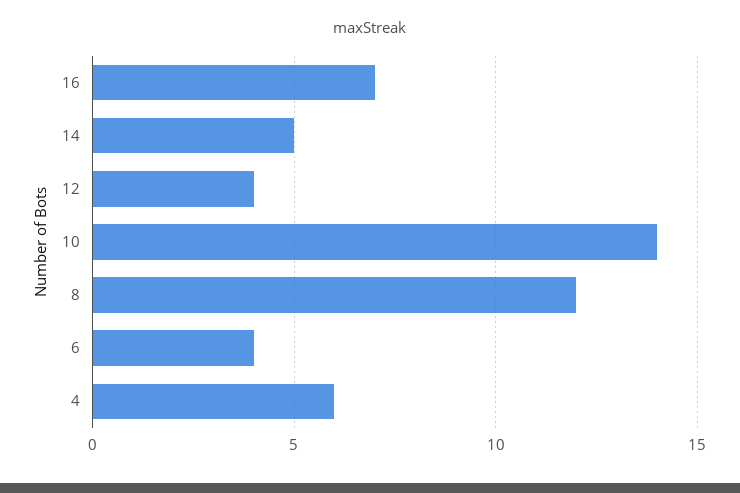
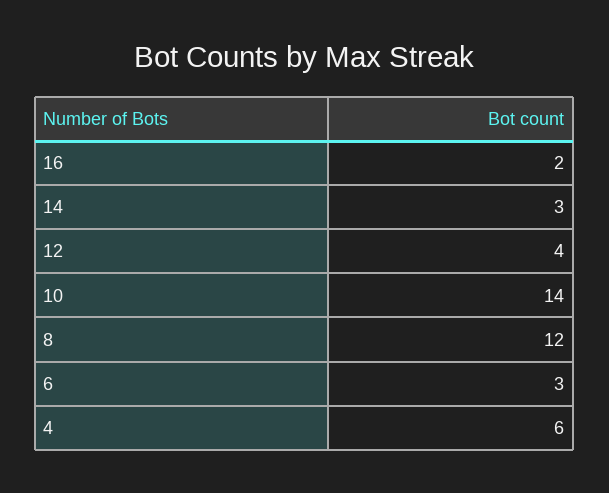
16: 7 -> 2
14: 5 -> 3
6: 4 -> 3

